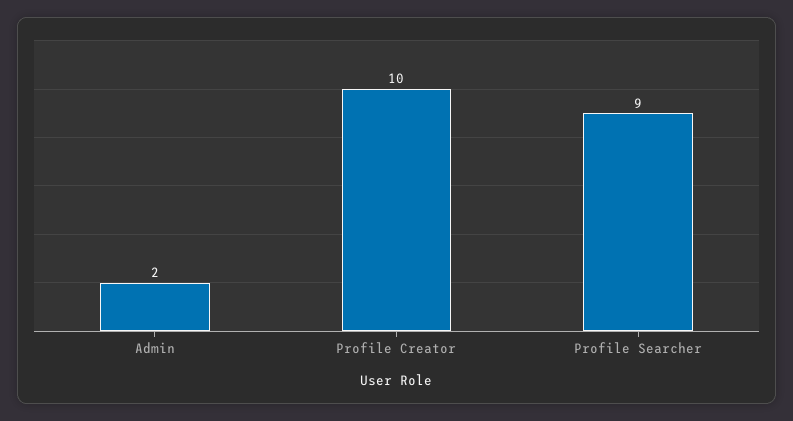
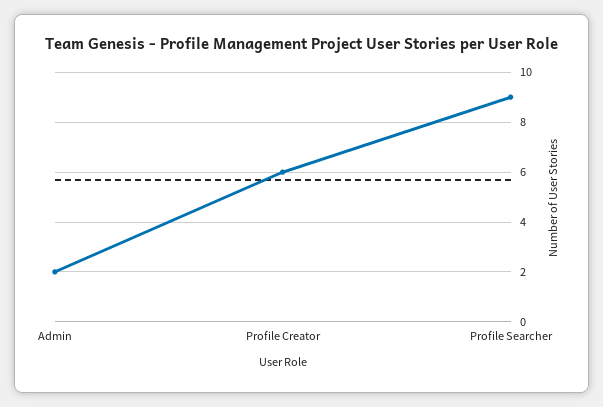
Profile Creator: 10 -> 6

